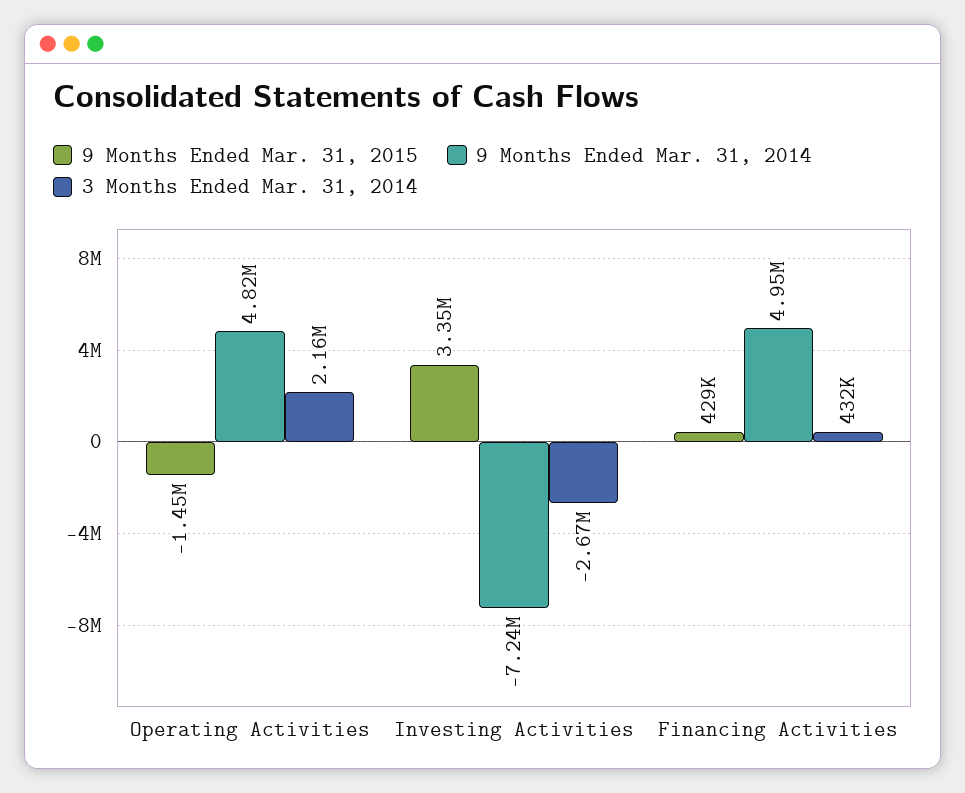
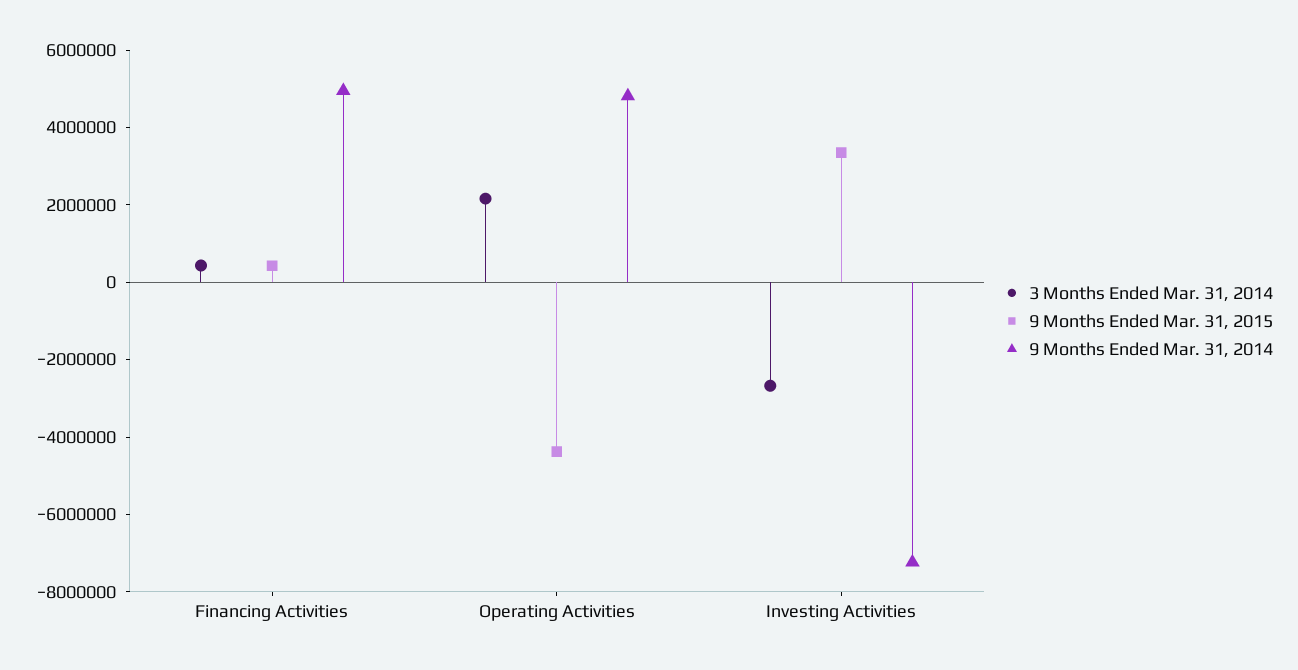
9 Months Ended Mar. 31, 2015, Operating Activities: -1450000 -> -4500000

